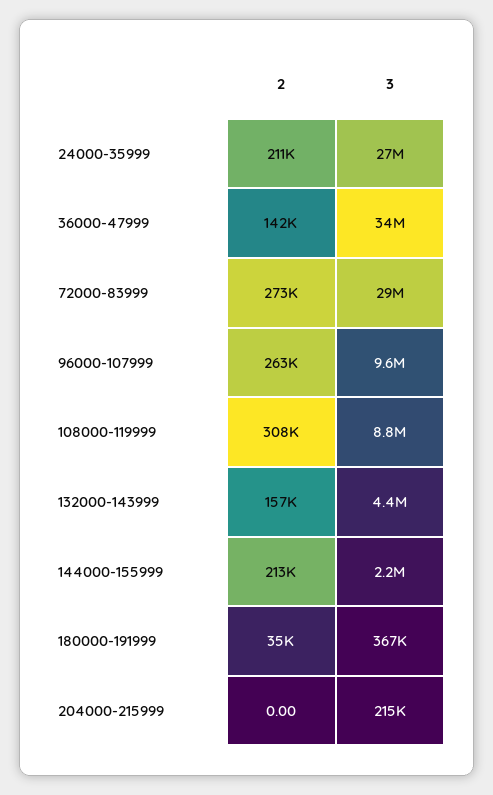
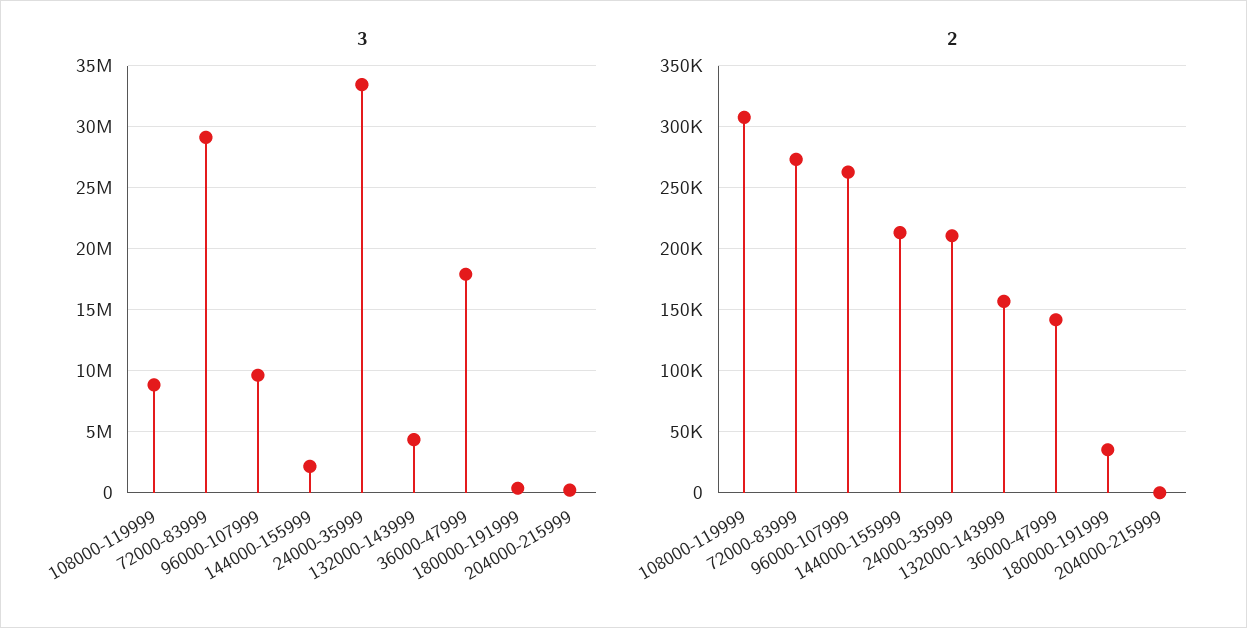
3, 24000-35999: 27000000 -> 33500000
3, 36000-47999: 34000000 -> 18000000

